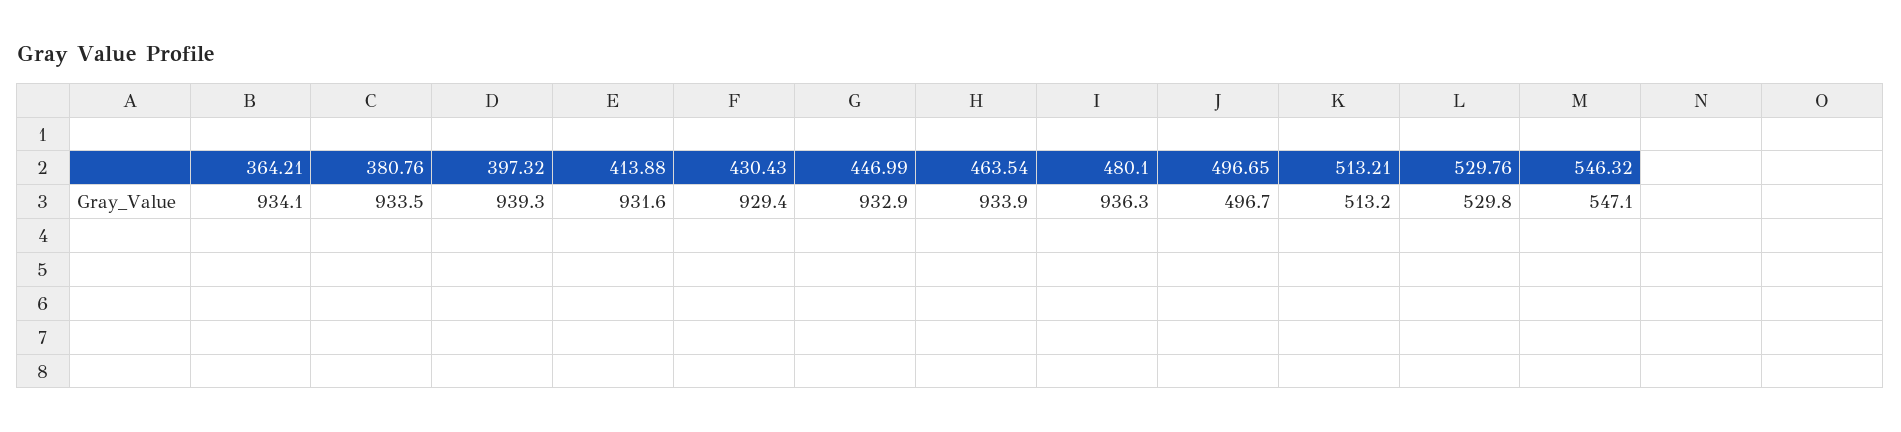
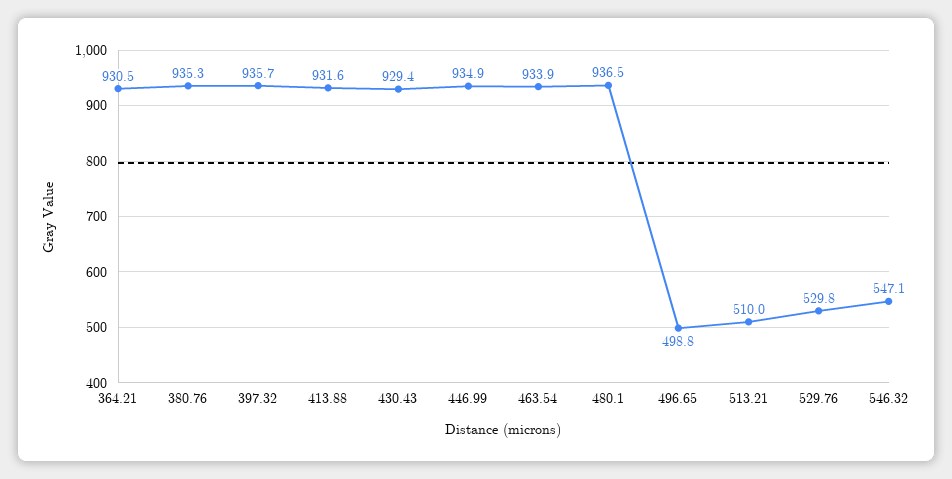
364.21: 934.1 -> 930.5
380.76: 933.5 -> 935.3
397.32: 939.3 -> 935.7
446.99: 932.9 -> 934.9
480.1: 936.3 -> 936.5
496.65: 496.7 -> 498.8
513.21: 513.2 -> 510

